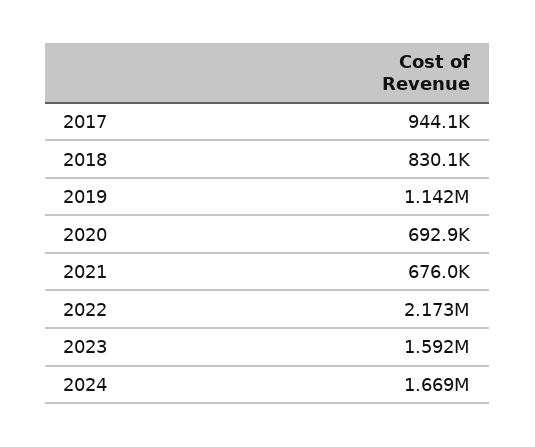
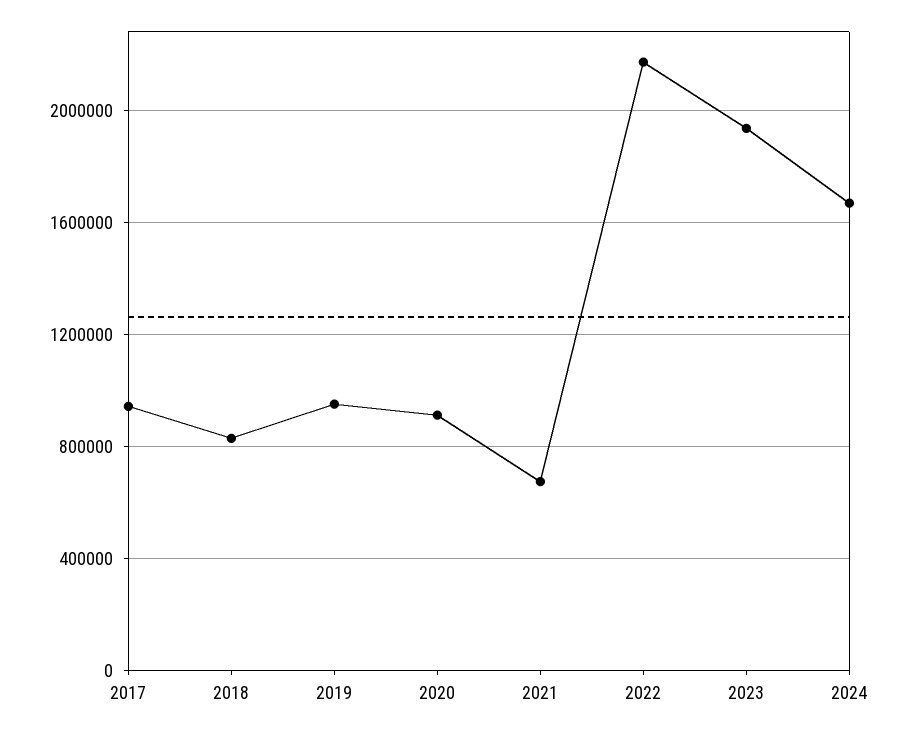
2019: 1142000 -> 950000
2020: 692900 -> 900000
2023: 1592000 -> 1950000

